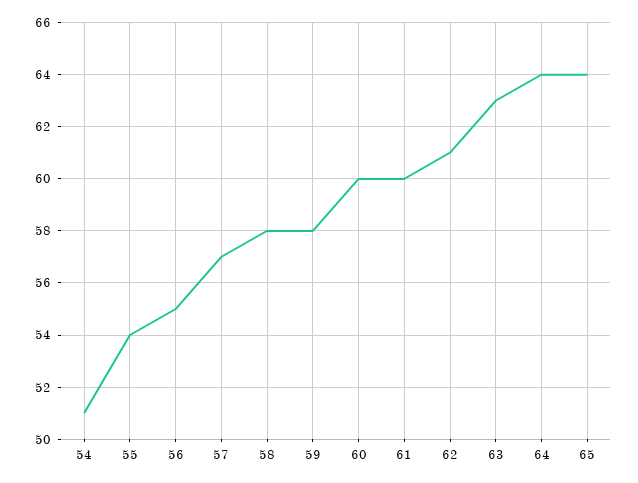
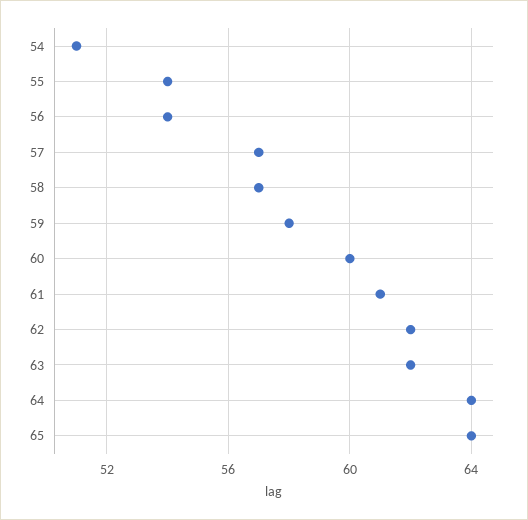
56: 55 -> 54
58: 58 -> 57
61: 60 -> 61
62: 61 -> 62
63: 63 -> 62

